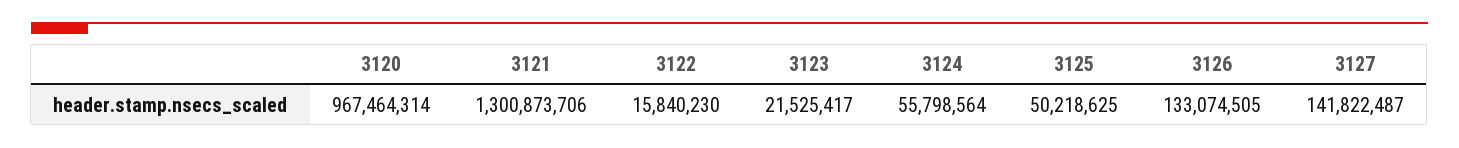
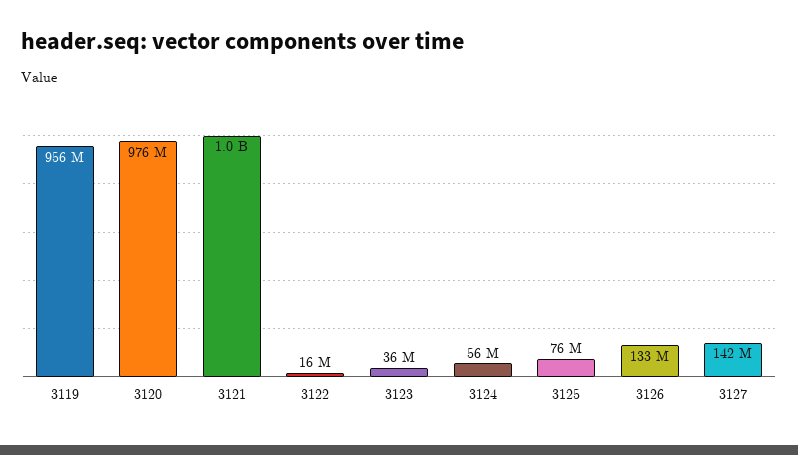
3120: 967464314 -> 976000000
3121: 1300873706 -> 1000000000
3123: 21525417 -> 36000000
3125: 50218625 -> 76000000
3119: none -> 956000000

